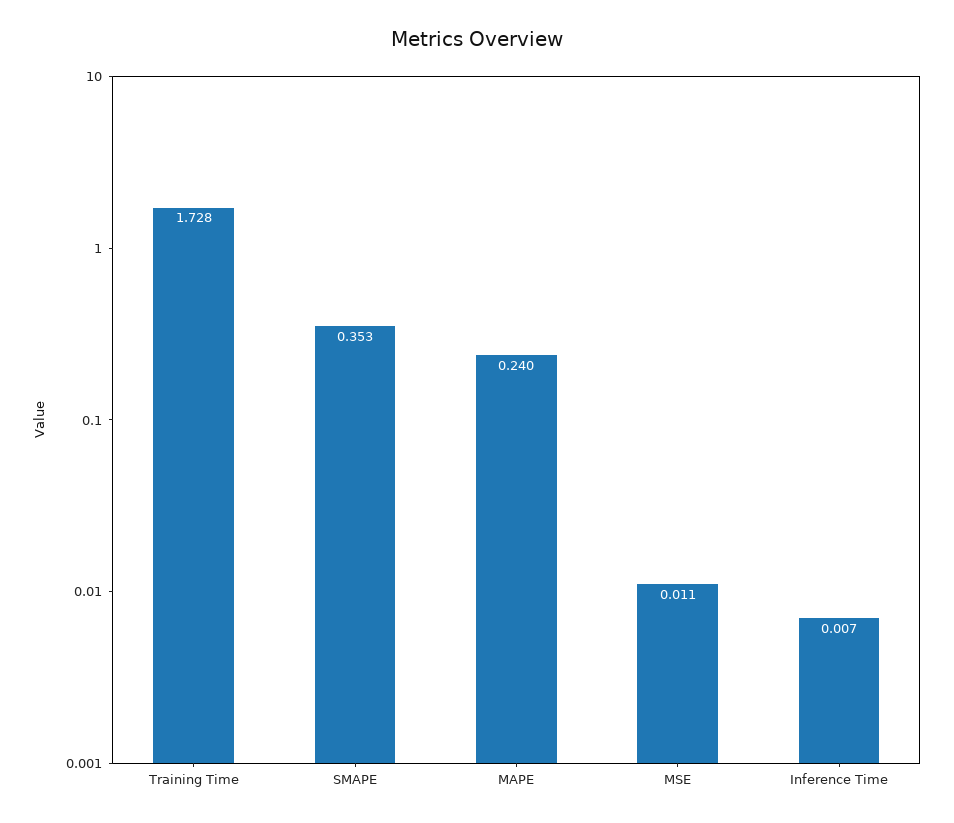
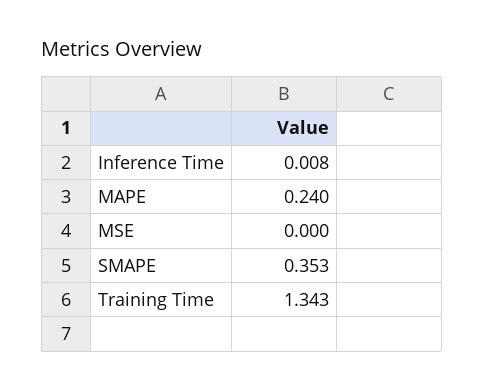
Training Time: 1.728 -> 1.343
MSE: 0.011 -> 0
Inference Time: 0.007 -> 0.008

